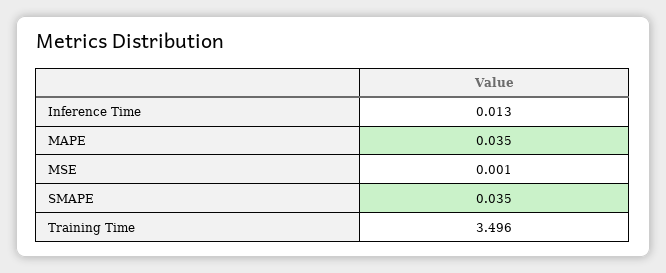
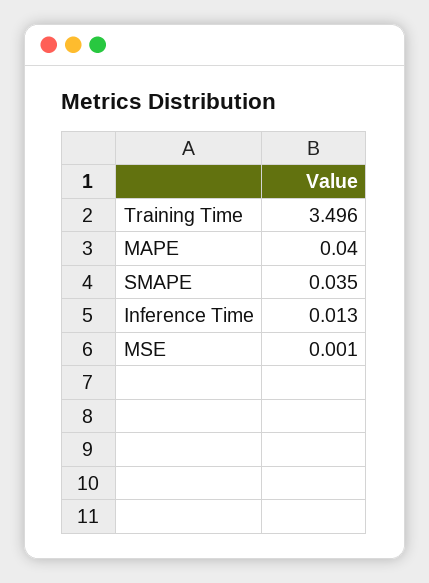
MAPE: 0.035 -> 0.04

